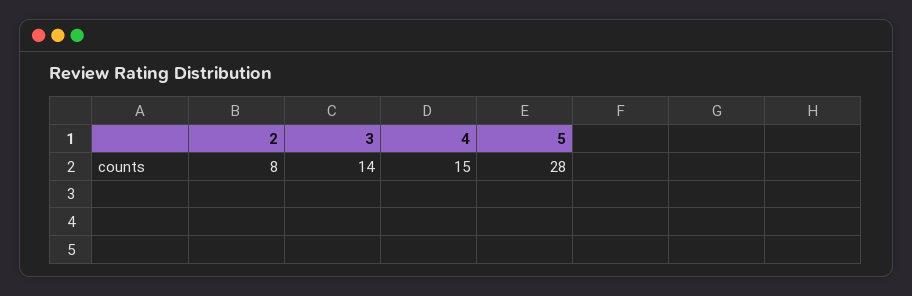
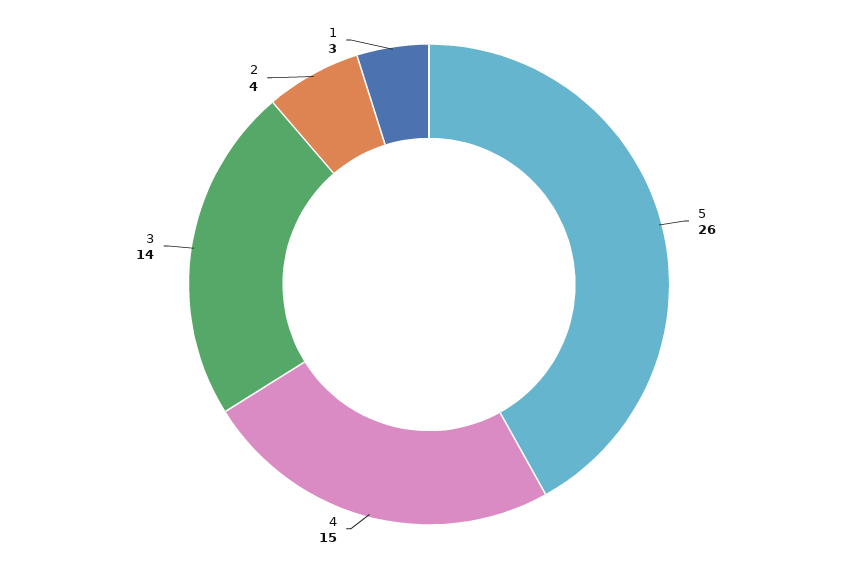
2: 8 -> 4
5: 28 -> 26
1: none -> 3

